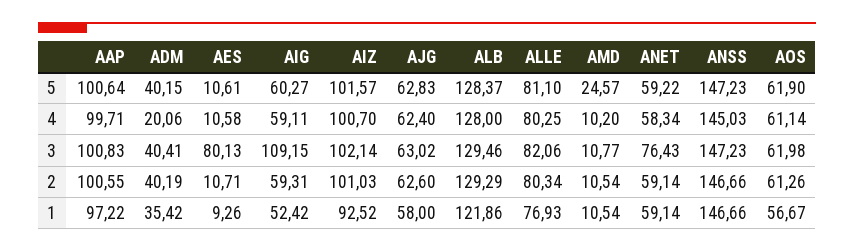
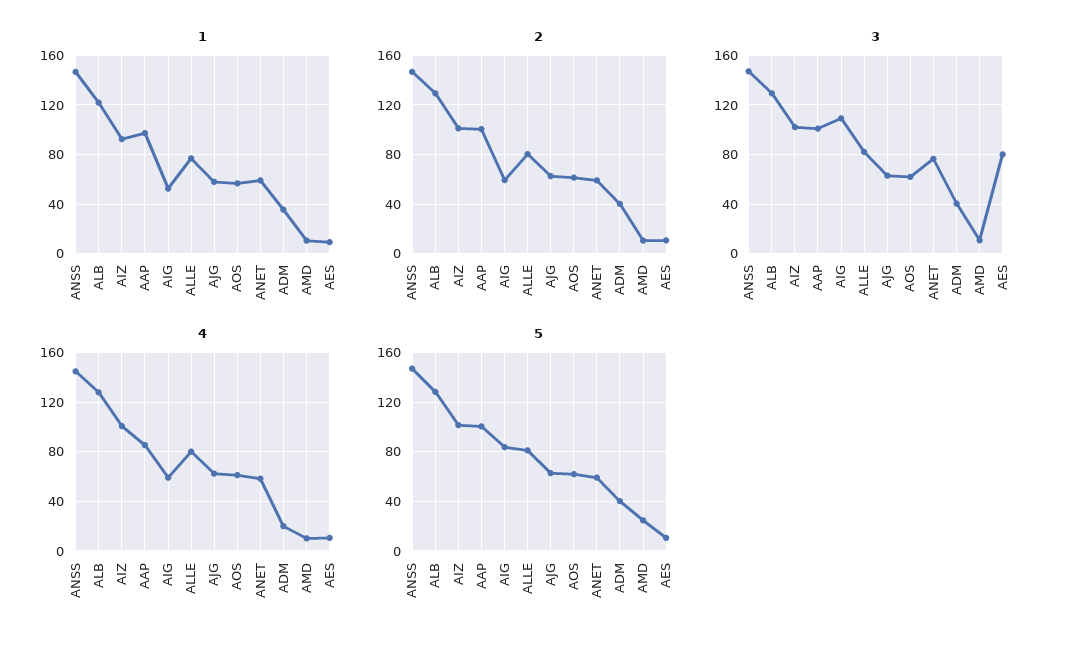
5, AIG: 60.27 -> 85
4, AAP: 99.71 -> 85

